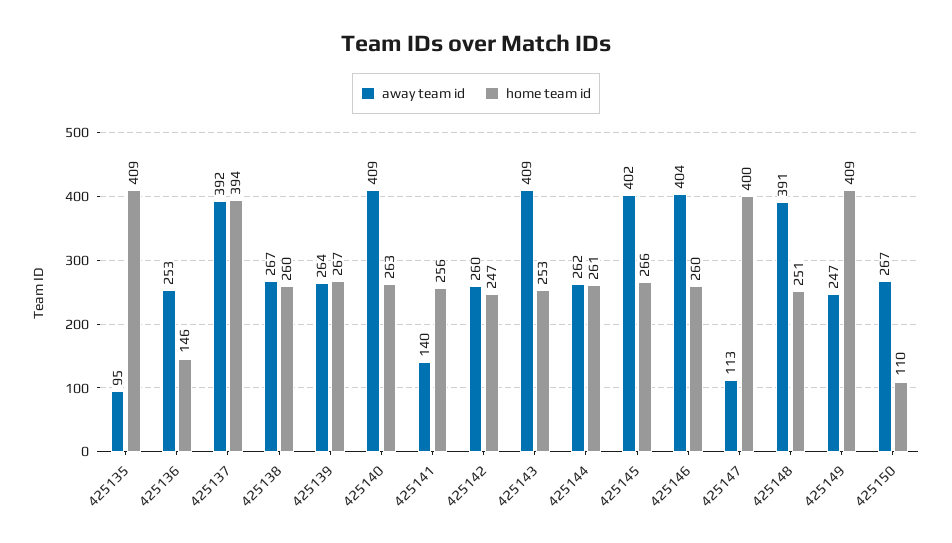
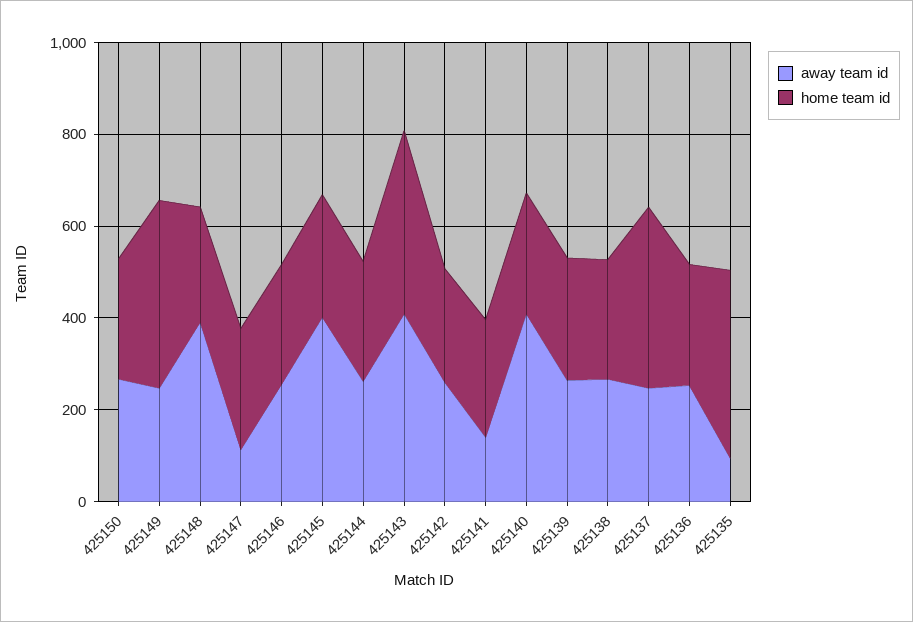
home team id, 425136: 146 -> 250
away team id, 425137: 392 -> 250
home team id, 425143: 253 -> 400
away team id, 425146: 404 -> 250
home team id, 425147: 400 -> 250
home team id, 425150: 110 -> 250

